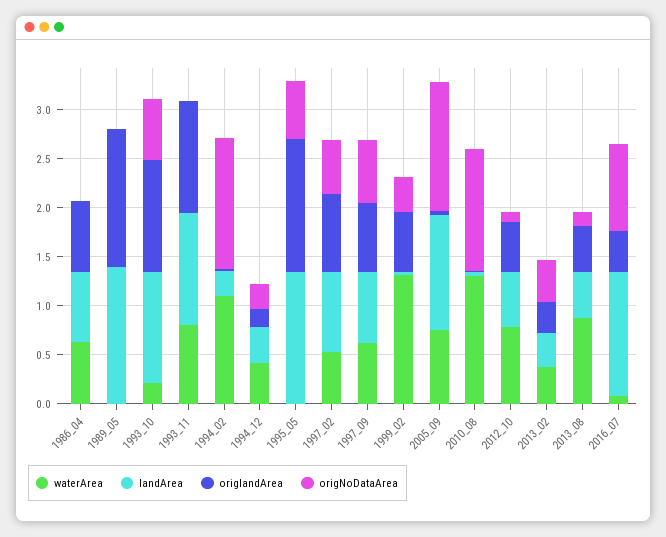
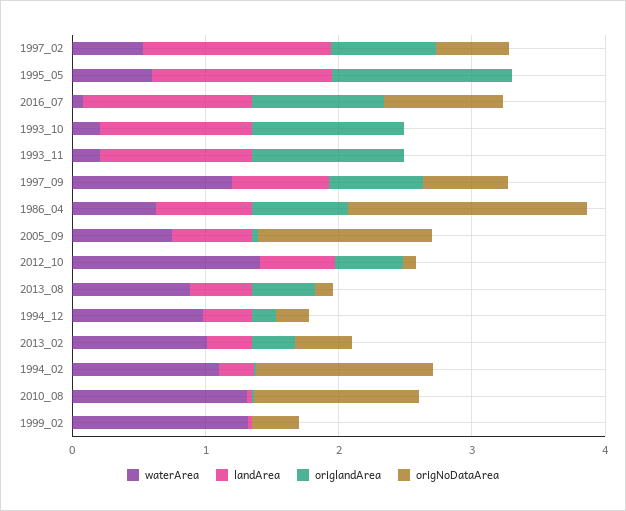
origNoDataArea, 1986_04: 0 -> 1.8
waterArea, 1989_05: 0 -> none
landArea, 1989_05: 1.4 -> none
origlandArea, 1989_05: 1.4 -> none
origNoDataArea, 1989_05: 0 -> none
origNoDataArea, 1993_10: 0.6 -> 0
waterArea, 1993_11: 0.8 -> 0.2
waterArea, 1994_12: 0.4 -> 1
waterArea, 1995_05: 0 -> 0.6
origNoDataArea, 1995_05: 0.6 -> 0
landArea, 1997_02: 0.8 -> 1.4
waterArea, 1997_09: 0.6 -> 1.2
origlandArea, 1999_02: 0.6 -> 0
landArea, 2005_09: 1.2 -> 0.6
waterArea, 2012_10: 0.8 -> 1.4
waterArea, 2013_02: 0.4 -> 1
origlandArea, 2016_07: 0.4 -> 1

